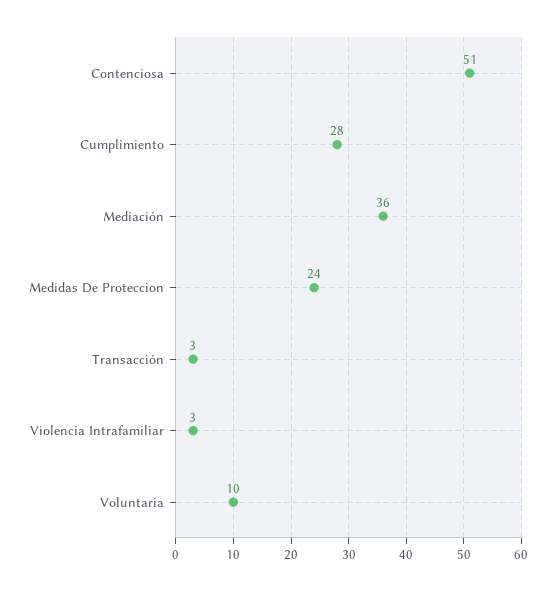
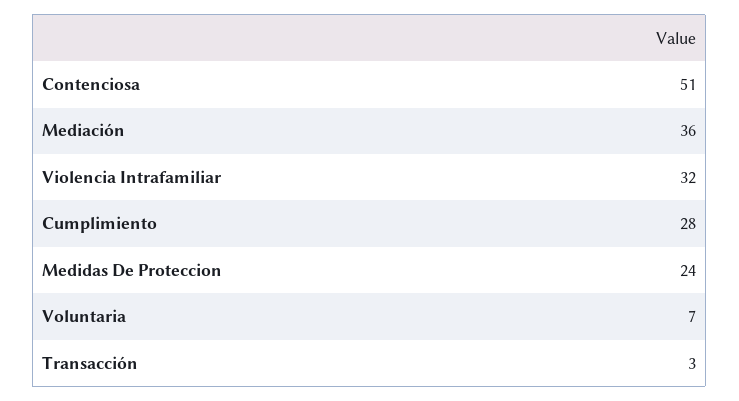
Violencia Intrafamiliar: 3 -> 32
Voluntaria: 10 -> 7

